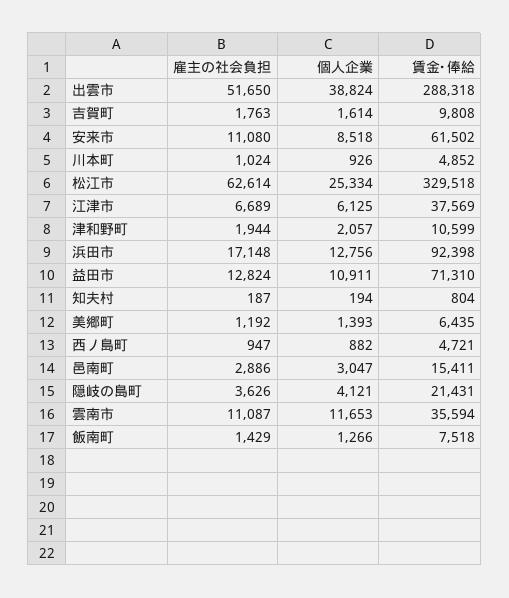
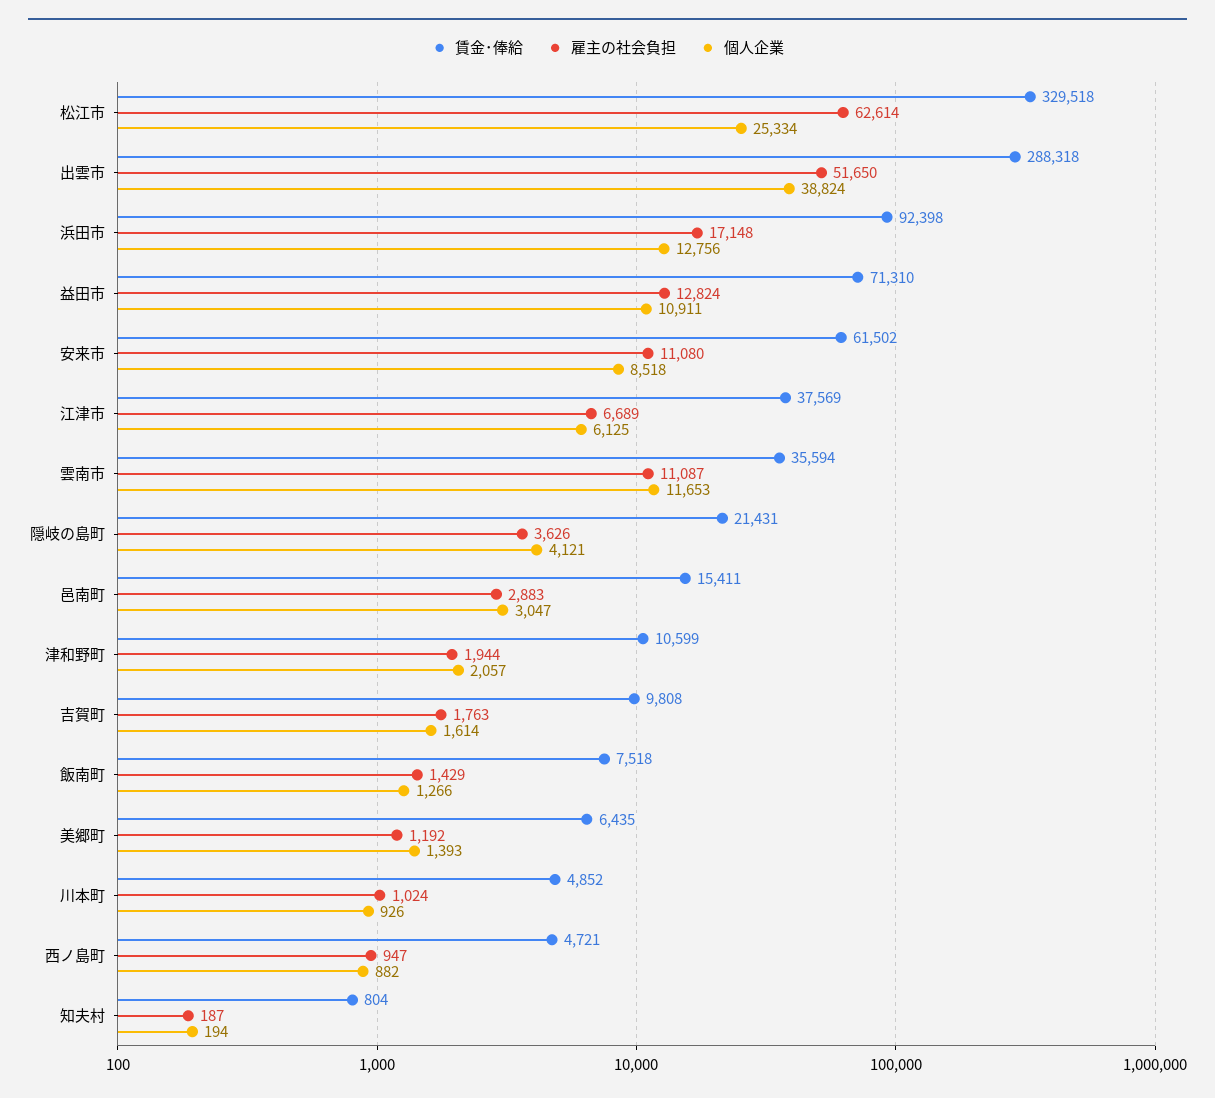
雇主の社会負担, 邑南町: 2886 -> 2883

